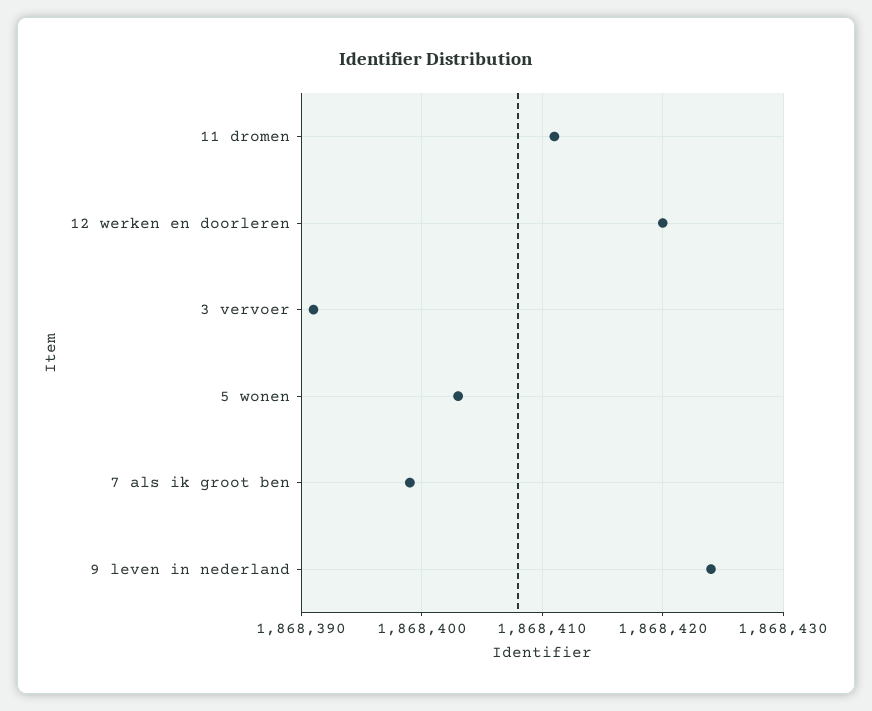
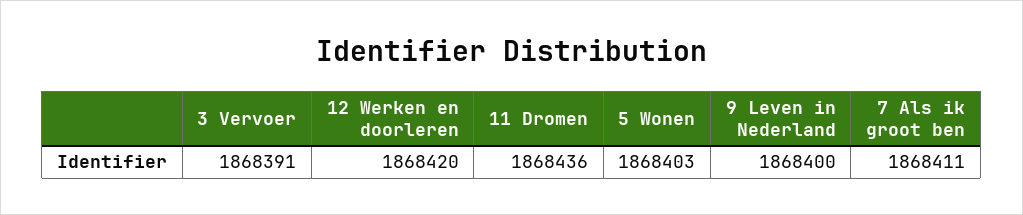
11 dromen: 1868411 -> 1868436
7 als ik groot ben: 1868399 -> 1868411
9 leven in nederland: 1868424 -> 1868400

